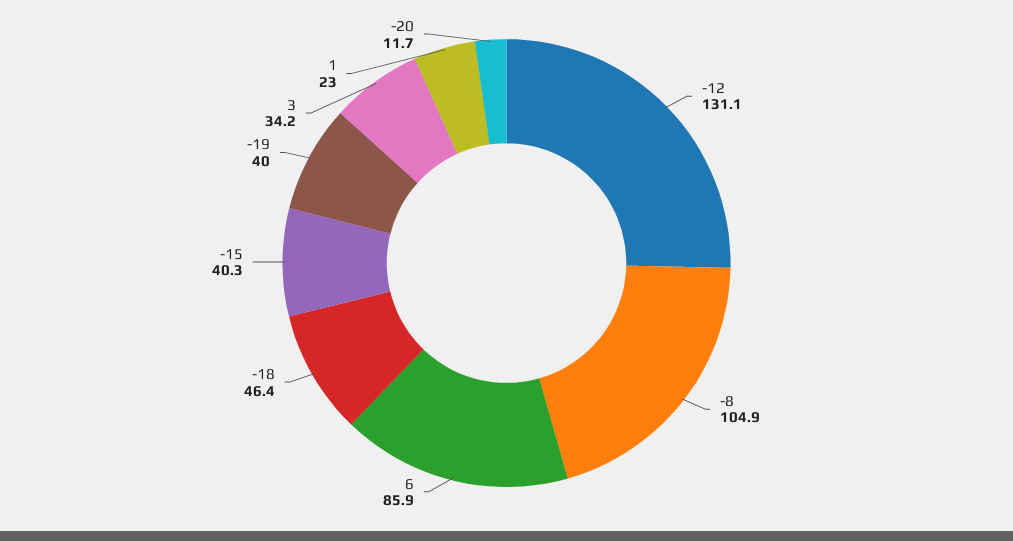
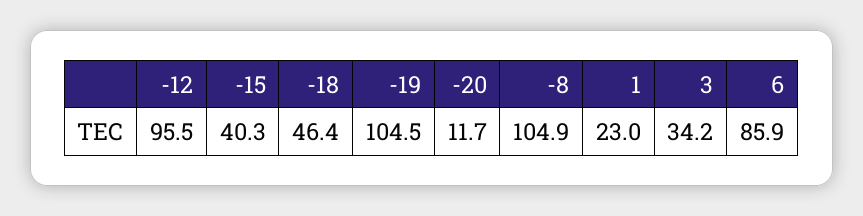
-12: 131.1 -> 95.5
-19: 40 -> 104.5

